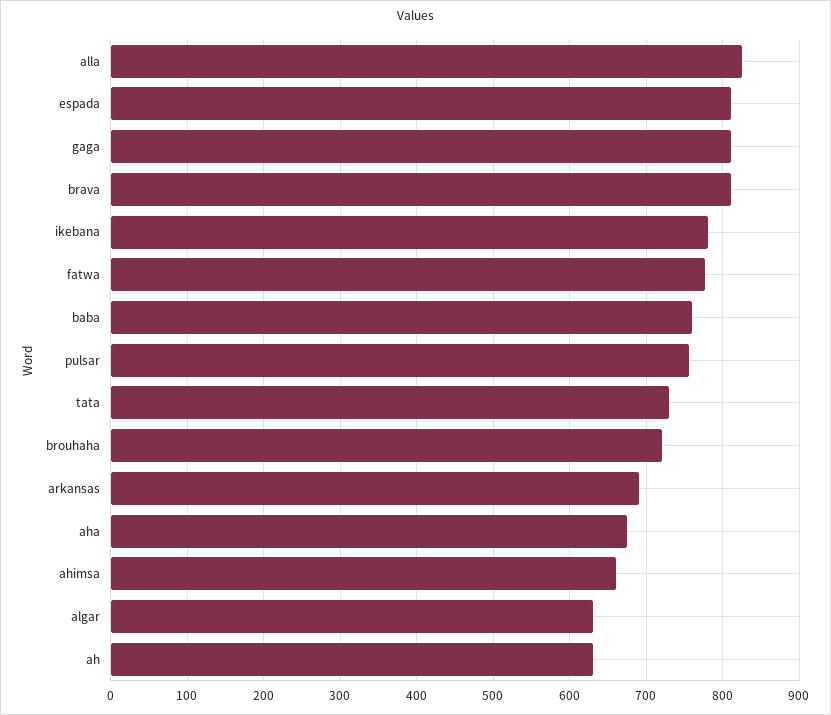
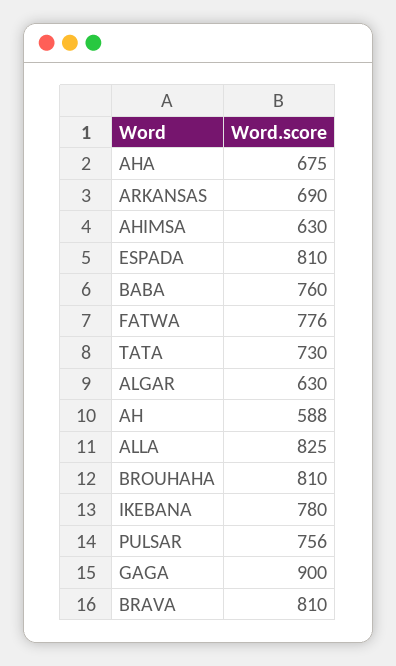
gaga: 810 -> 900
brouhaha: 720 -> 810
ahimsa: 660 -> 630
ah: 630 -> 588

